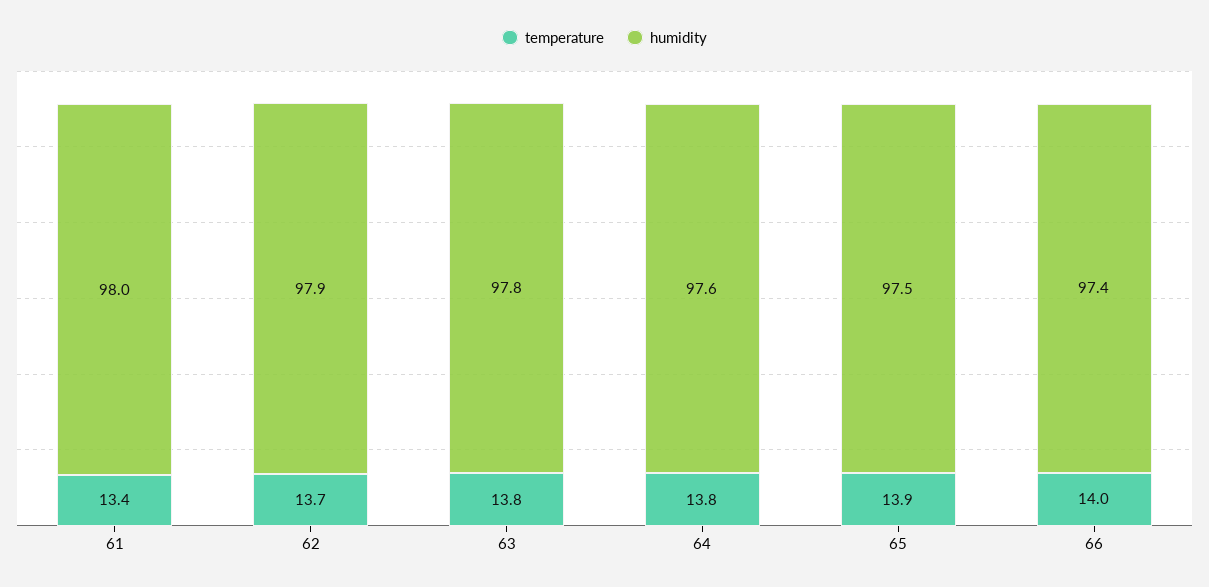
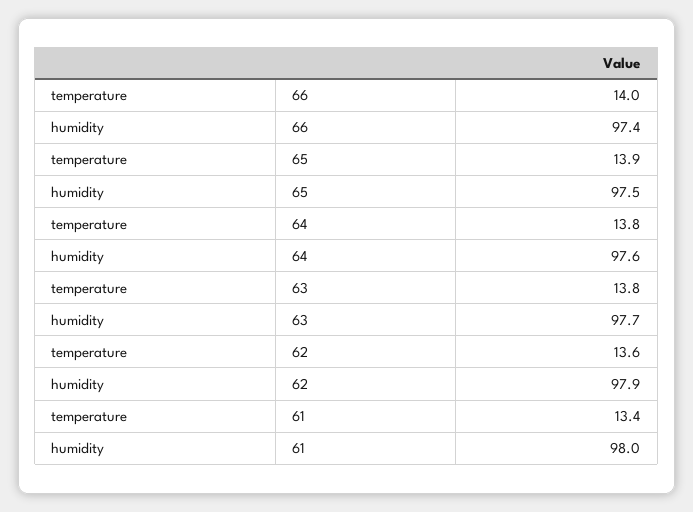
temperature, 62: 13.7 -> 13.6
humidity, 63: 97.8 -> 97.7

